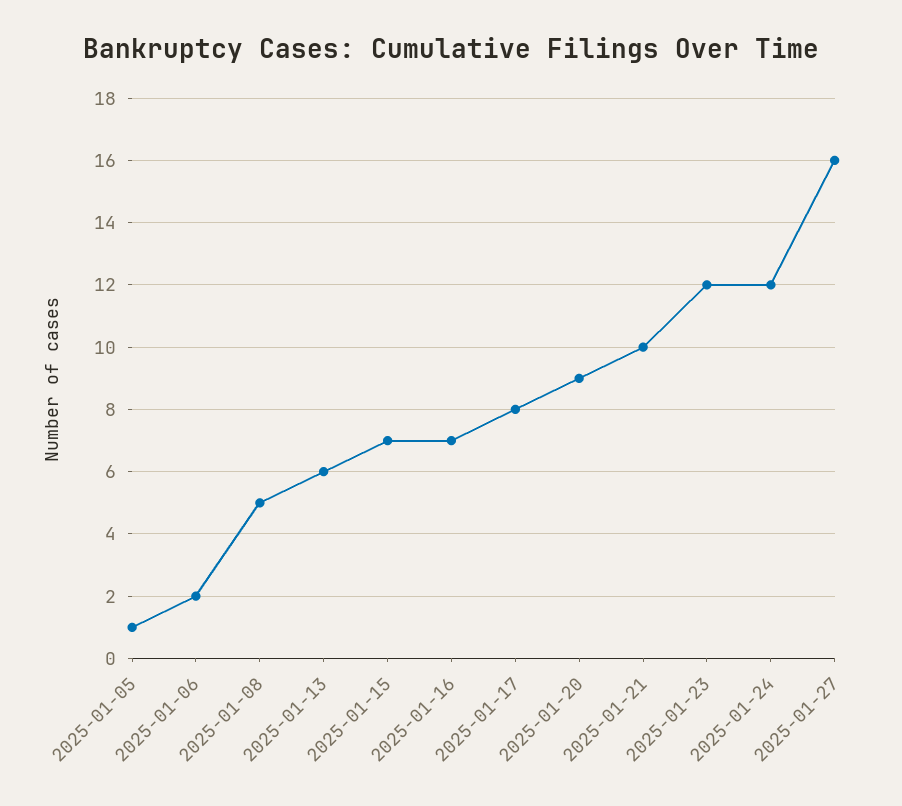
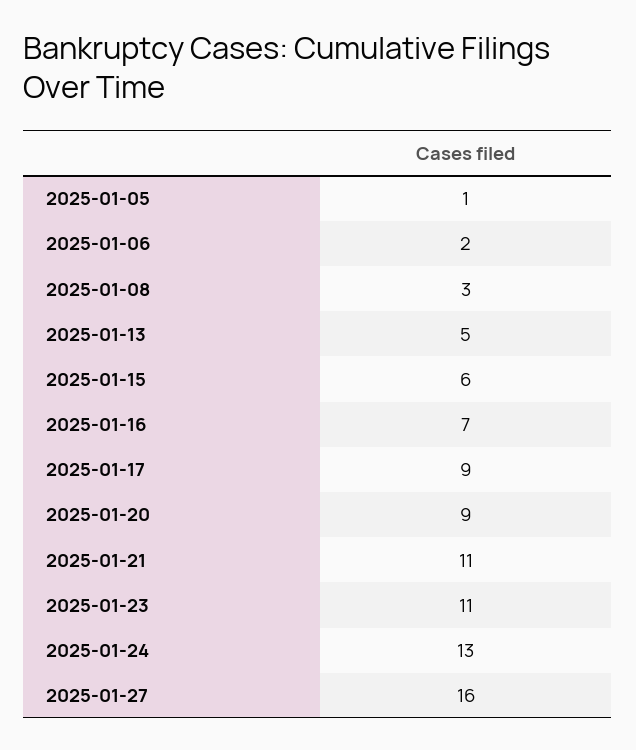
2025-01-08: 5 -> 3
2025-01-13: 6 -> 5
2025-01-15: 7 -> 6
2025-01-17: 8 -> 9
2025-01-21: 10 -> 11
2025-01-23: 12 -> 11
2025-01-24: 12 -> 13

